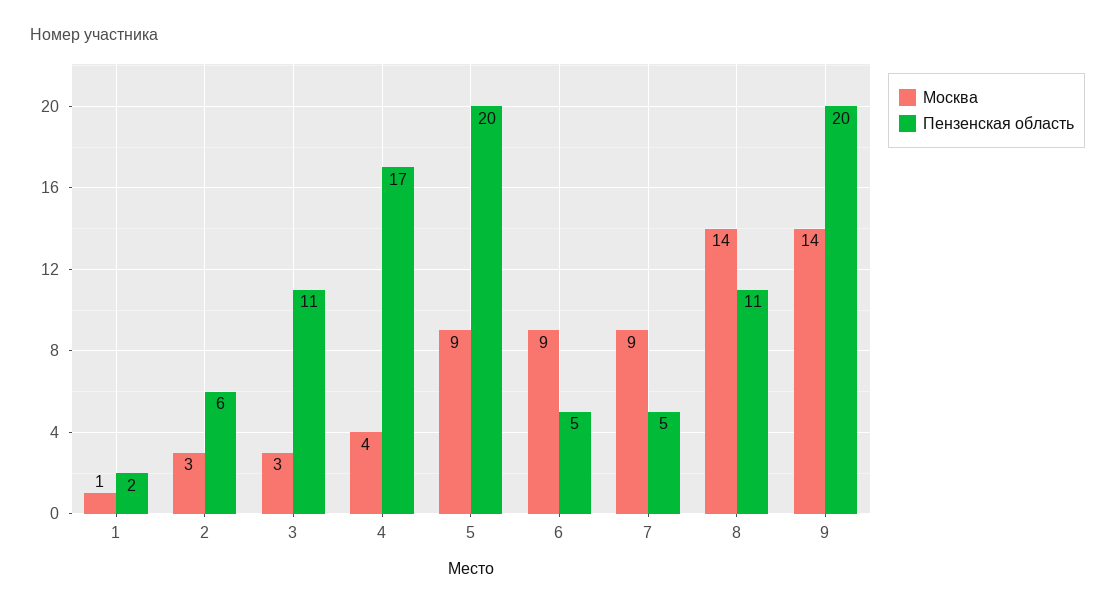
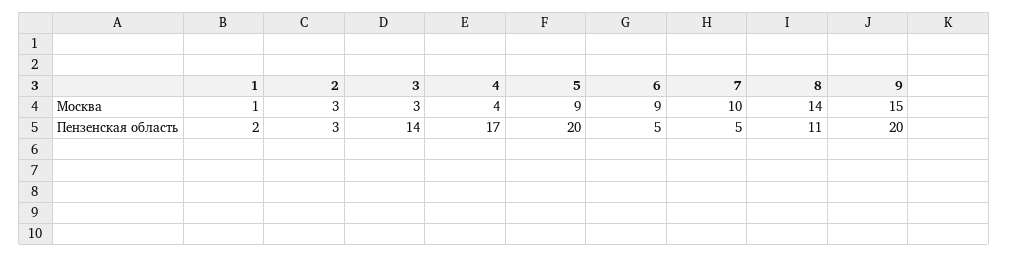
Пензенская область, 2: 6 -> 3
Пензенская область, 3: 11 -> 14
Москва, 7: 9 -> 10
Москва, 9: 14 -> 15

